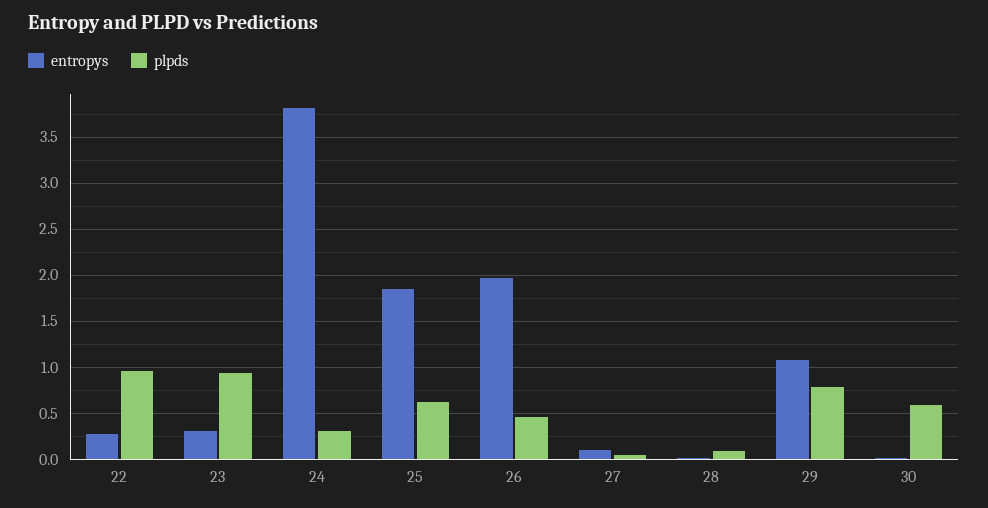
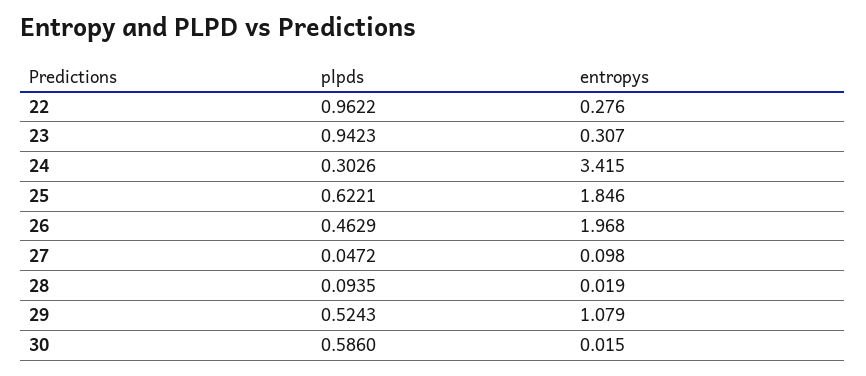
entropys, 24: 3.8 -> 3.415
plpds, 29: 0.8 -> 0.5243

